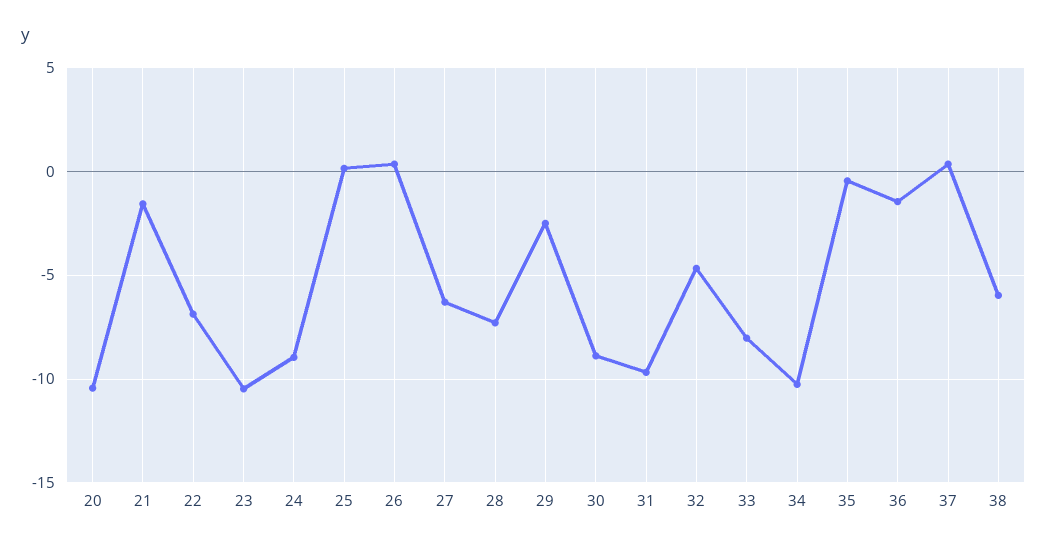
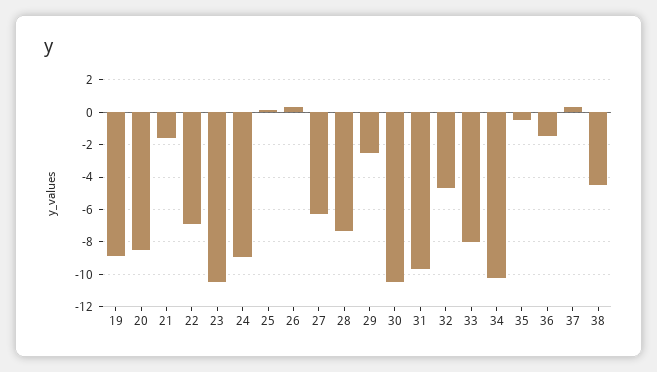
20: -10.5 -> -8.5
30: -9 -> -10.5
38: -6 -> -4.5
19: none -> -9

